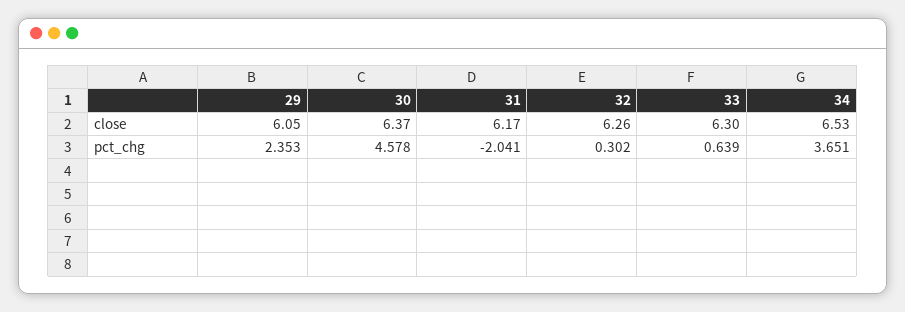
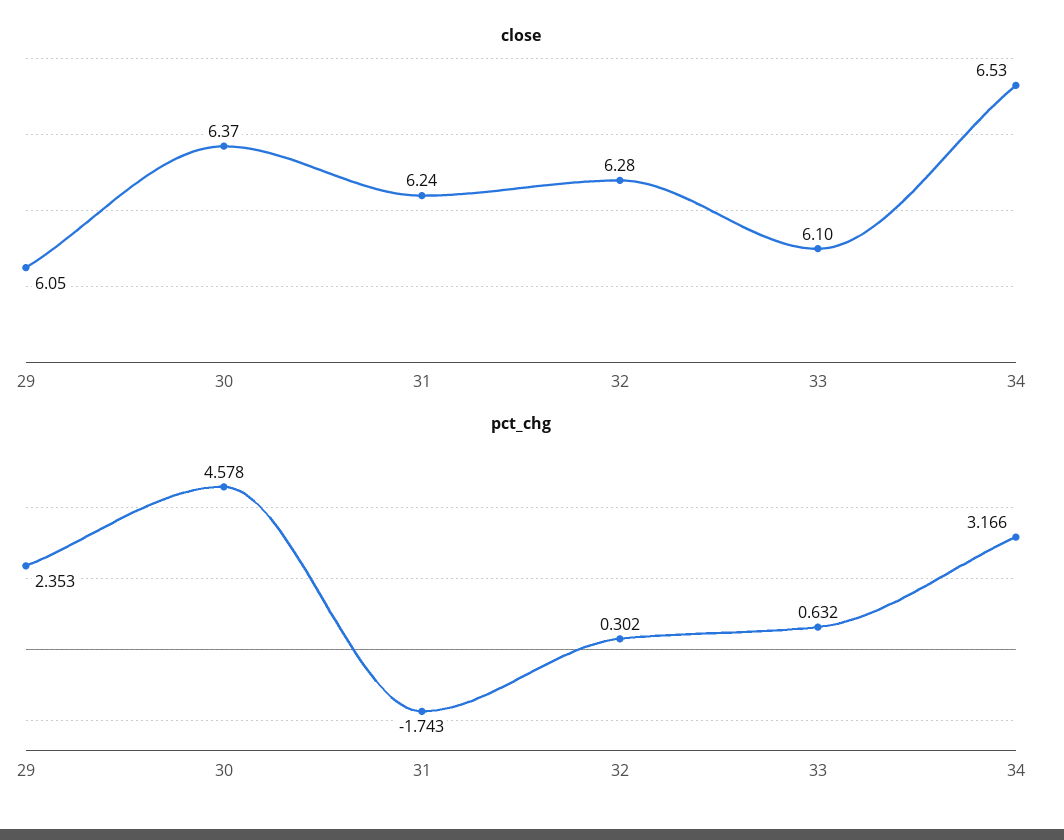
close, 31: 6.17 -> 6.24
close, 32: 6.26 -> 6.28
close, 33: 6.3 -> 6.1
pct_chg, 31: -2.041 -> -1.743
pct_chg, 33: 0.639 -> 0.632
pct_chg, 34: 3.651 -> 3.166

